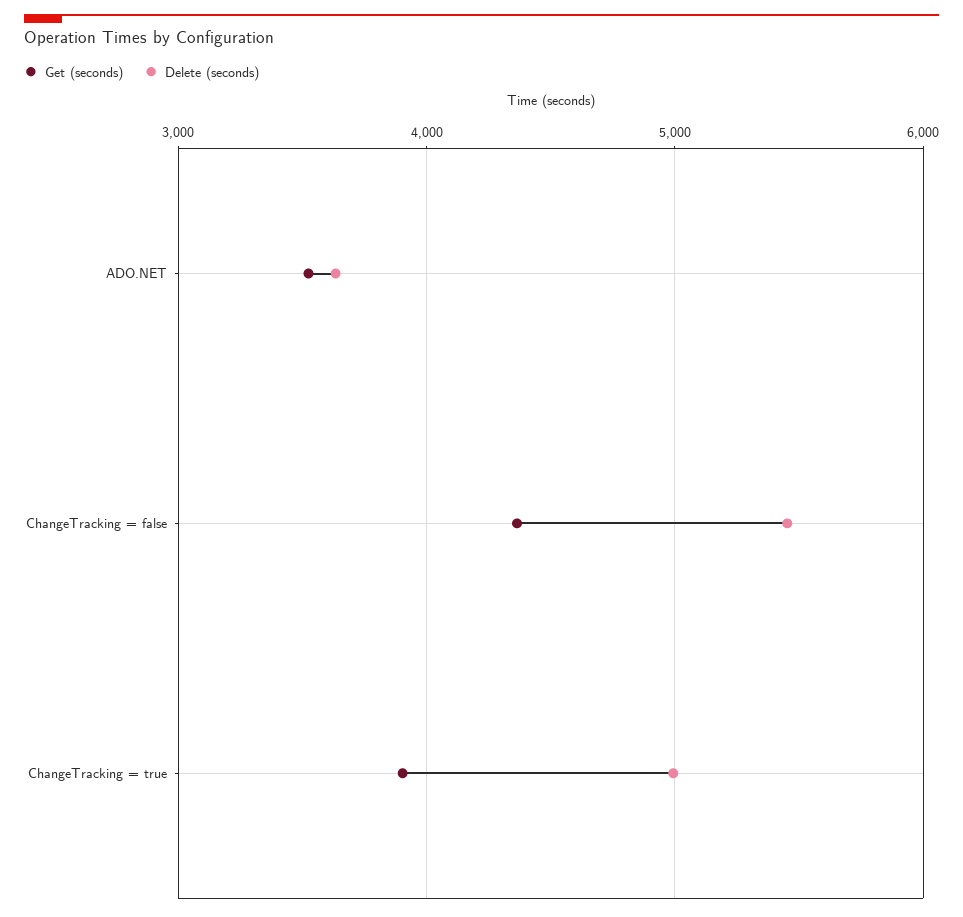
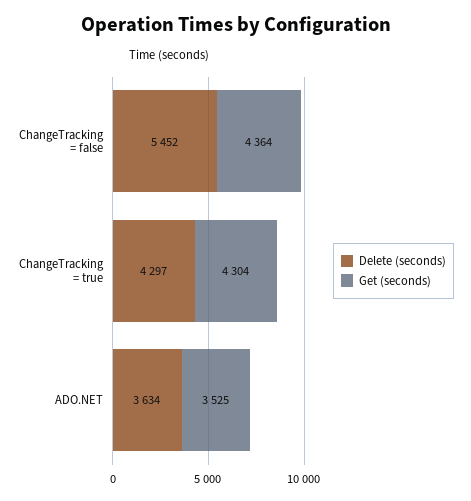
Get (seconds), ChangeTracking = true: 3900 -> 4304
Delete (seconds), ChangeTracking = true: 5000 -> 4297

